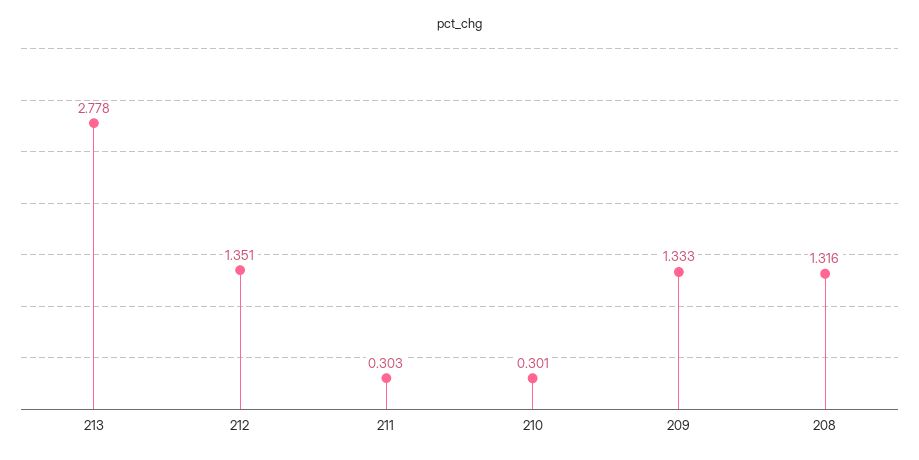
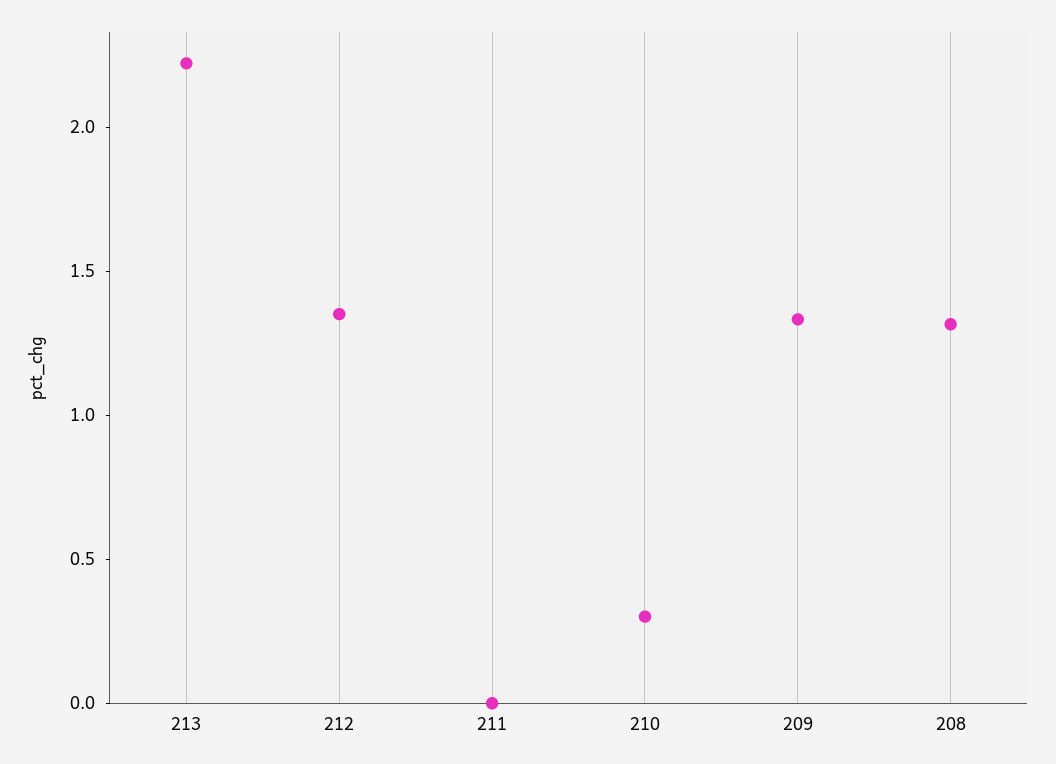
213: 2.778 -> 2.2
211: 0.303 -> 0

